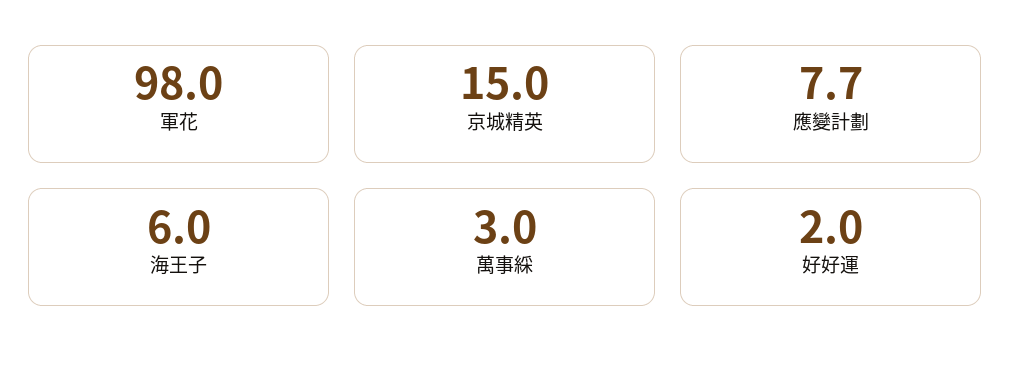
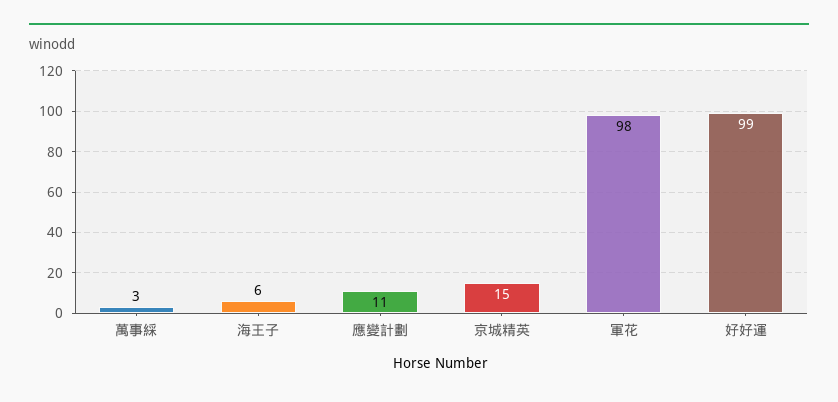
應變計劃: 7.7 -> 11
好好運: 2 -> 99

